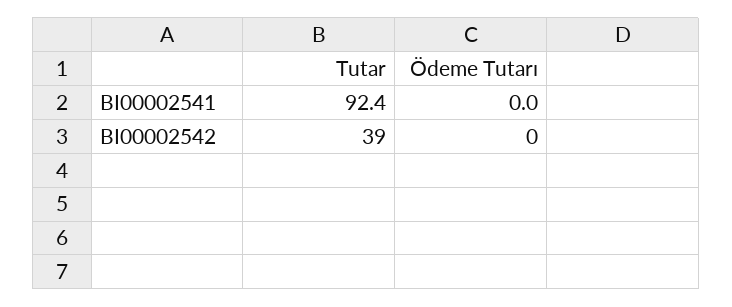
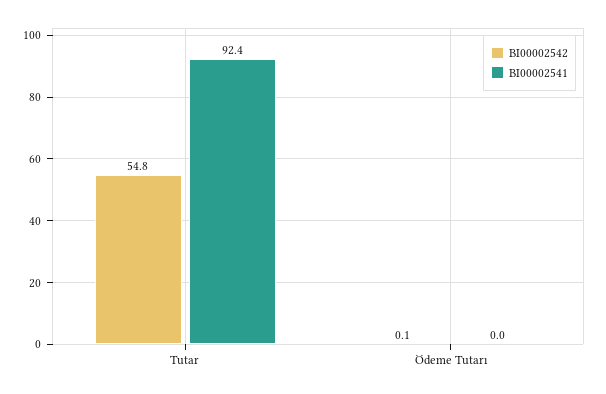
BI00002542, Tutar: 39 -> 54.8
BI00002542, Ödeme Tutarı: 0 -> 0.1

